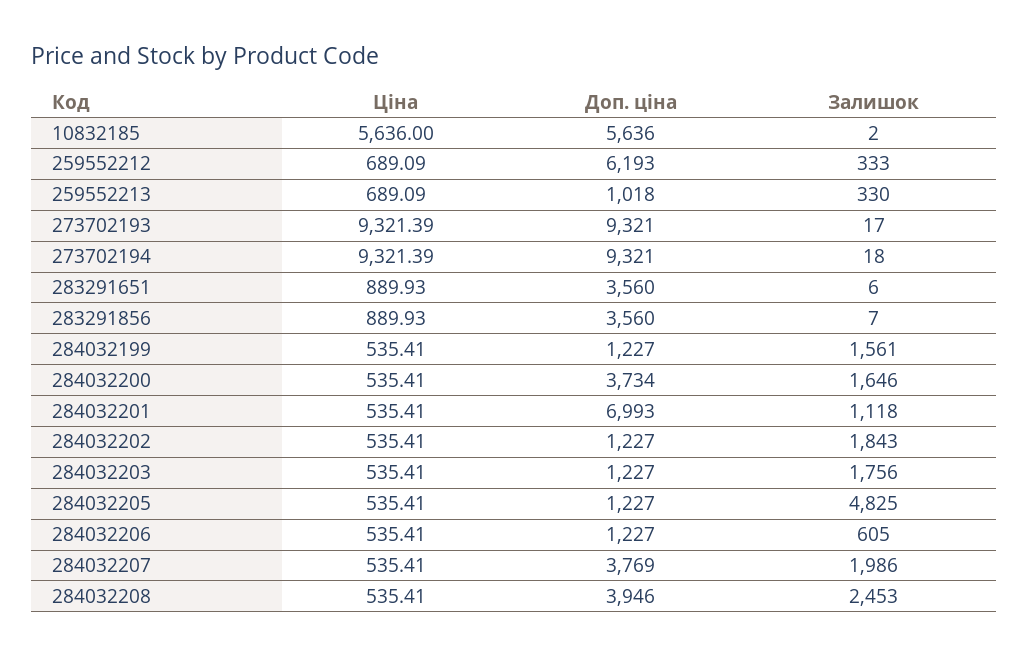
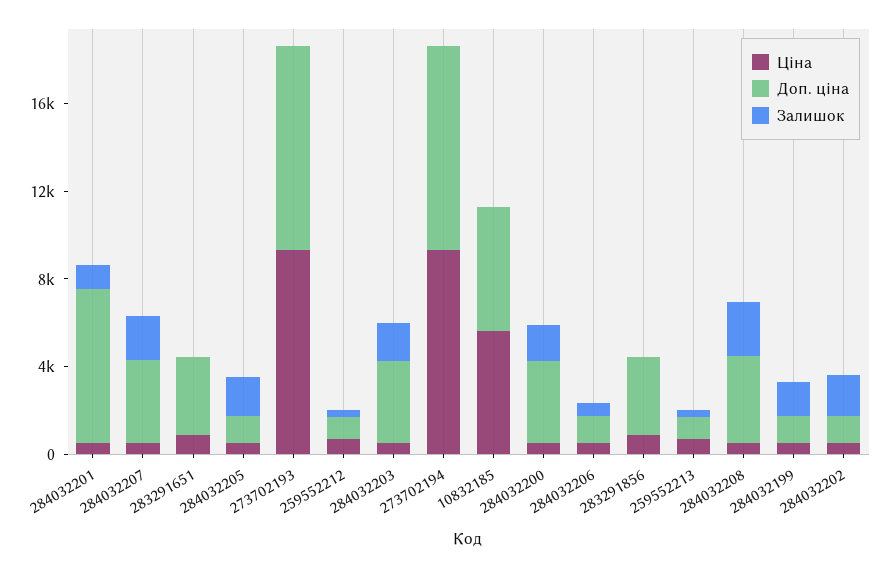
Доп. ціна, 259552212: 6193 -> 1000
Доп. ціна, 284032203: 1227 -> 4000
Залишок, 284032205: 4825 -> 2000

